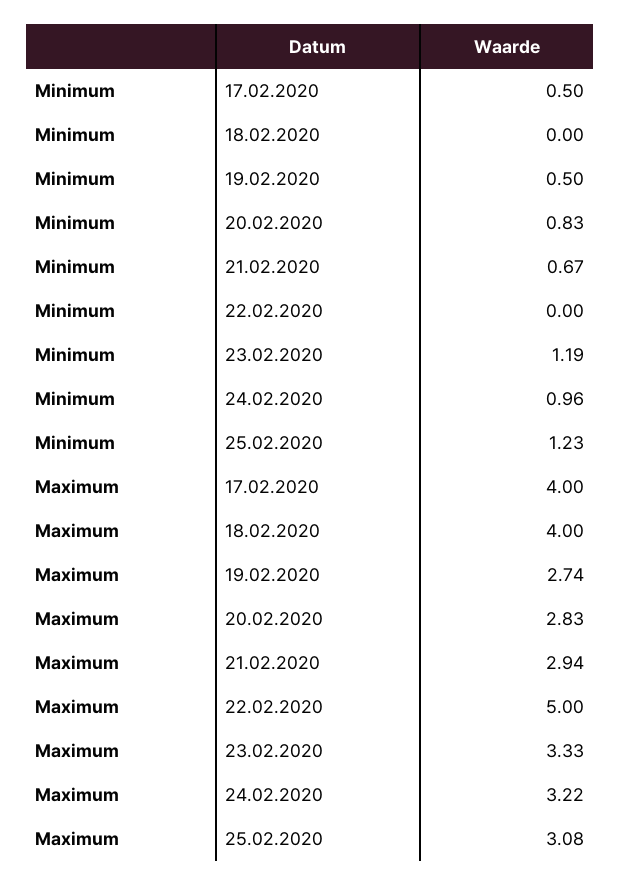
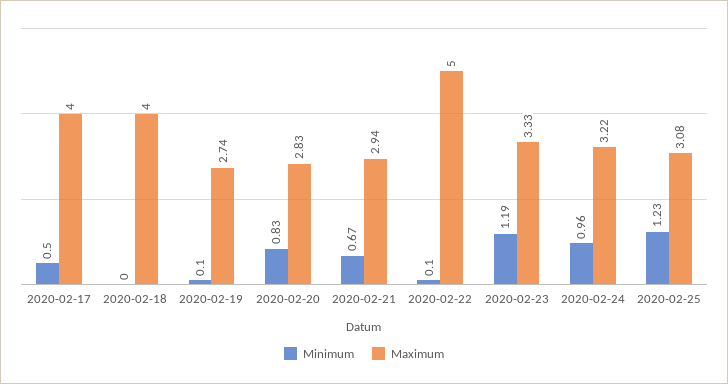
Minimum, 19.02.2020: 0.5 -> 0.1
Minimum, 22.02.2020: 0 -> 0.1

